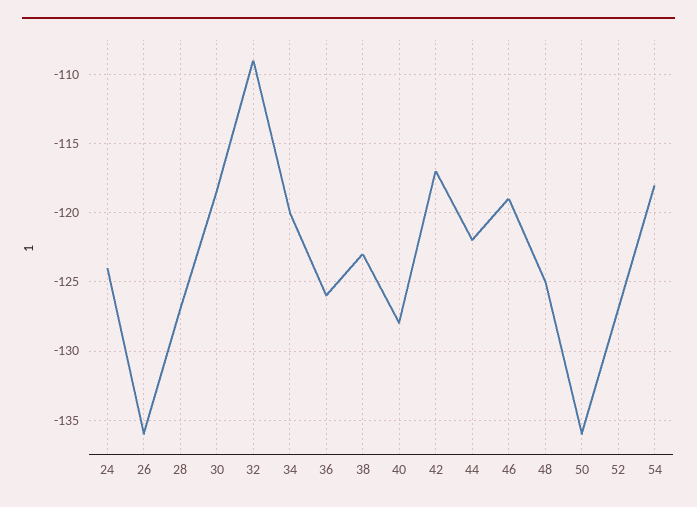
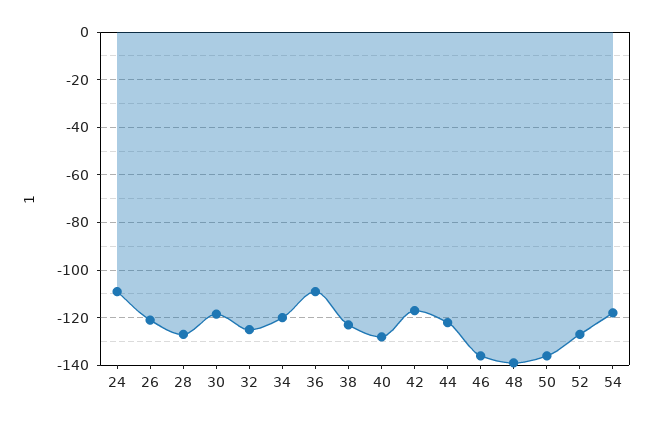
24: -124 -> -110
26: -136 -> -120
32: -109 -> -125
36: -126 -> -110
46: -119 -> -135
48: -125 -> -140

